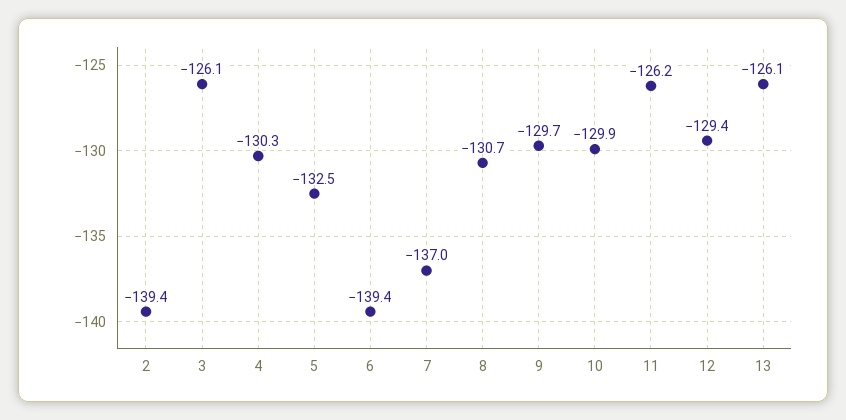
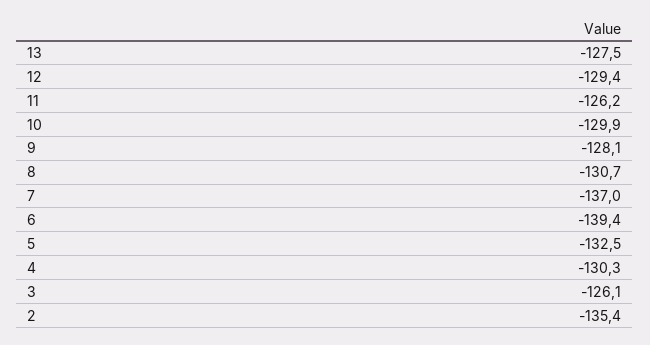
2: -139.4 -> -135.4
9: -129.7 -> -128.1
13: -126.1 -> -127.5

